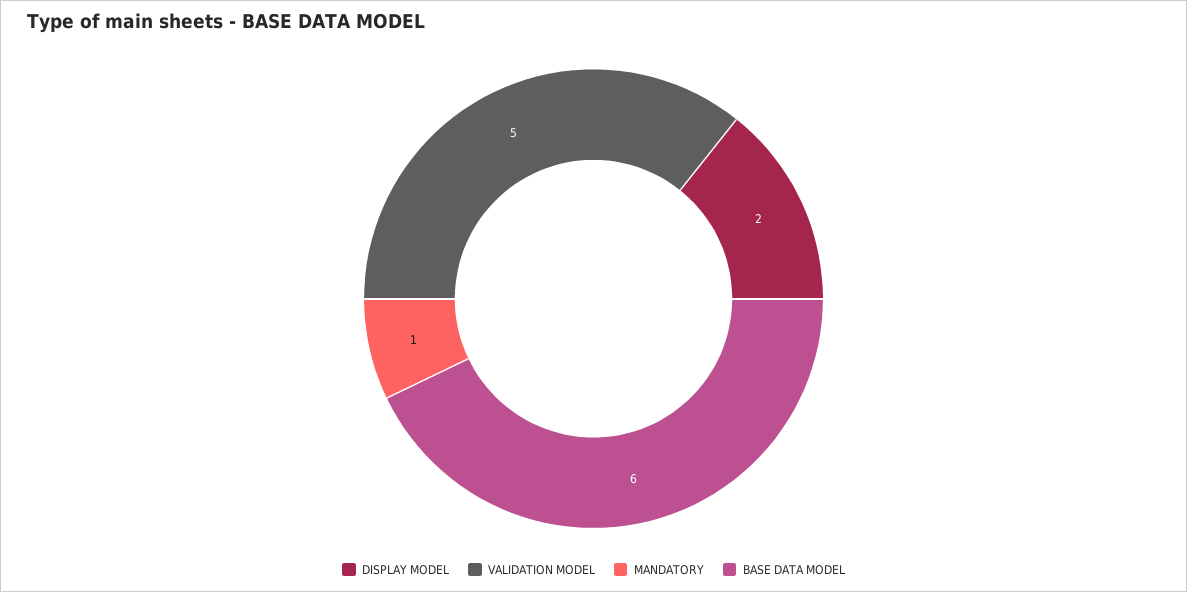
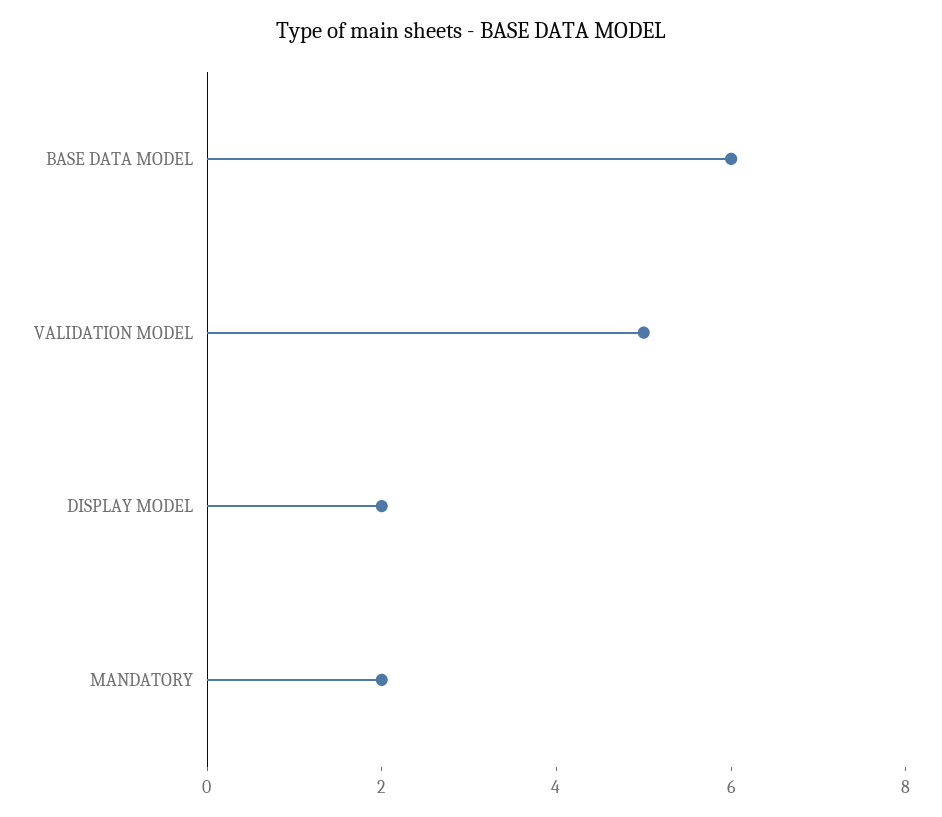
MANDATORY: 1 -> 2

